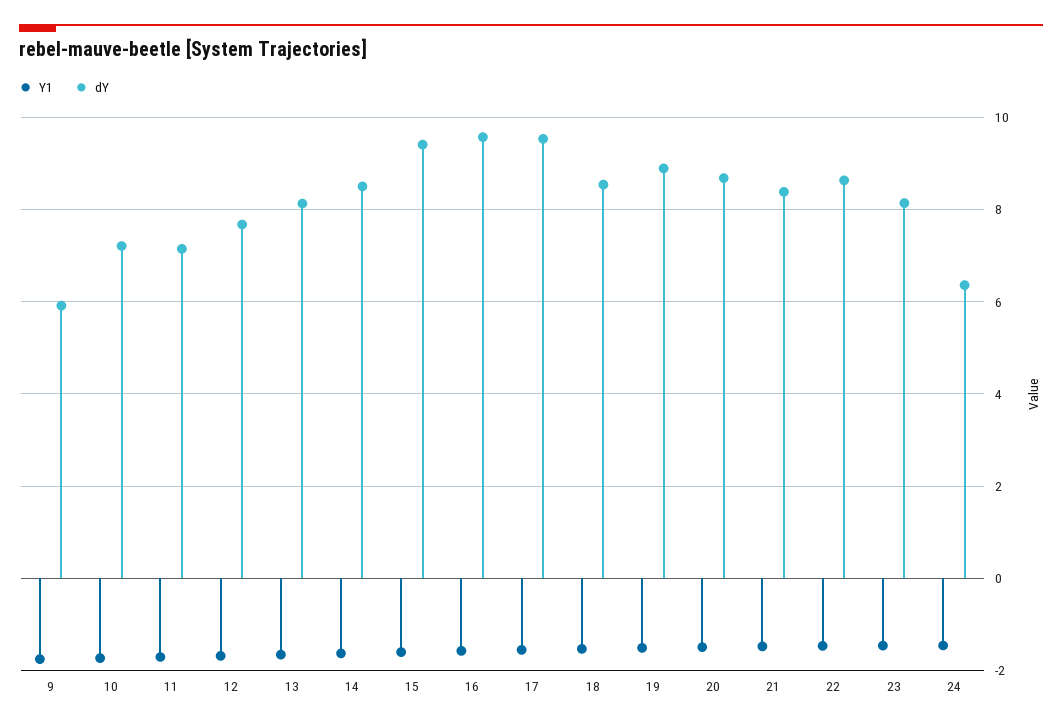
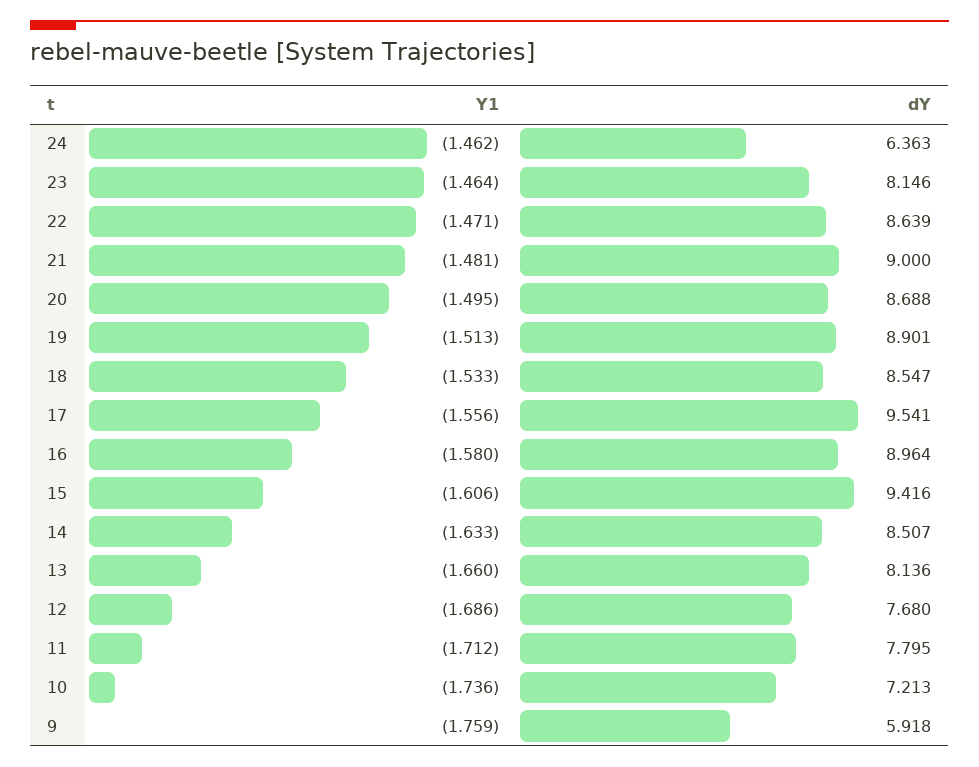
dY, 11: 7.2 -> 7.795
dY, 16: 9.6 -> 8.964
dY, 21: 8.4 -> 9

